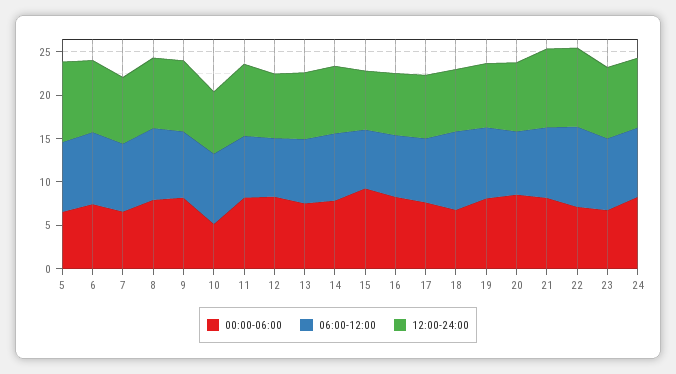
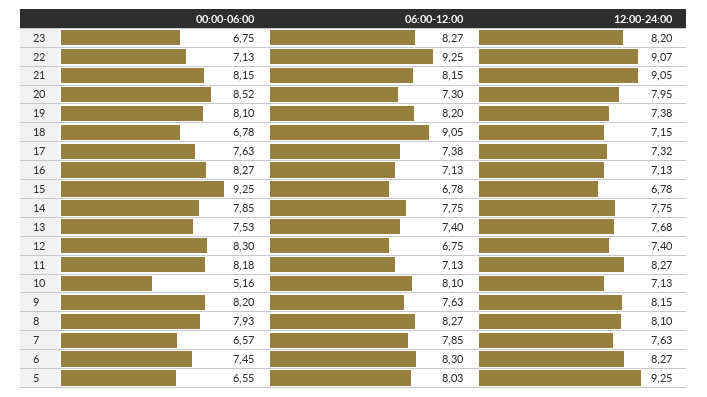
00:00-06:00, 24: 8 -> none
06:00-12:00, 24: 8 -> none
12:00-24:00, 24: 8 -> none

